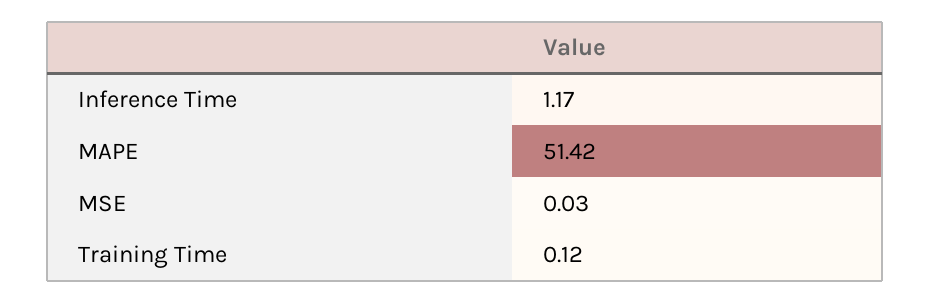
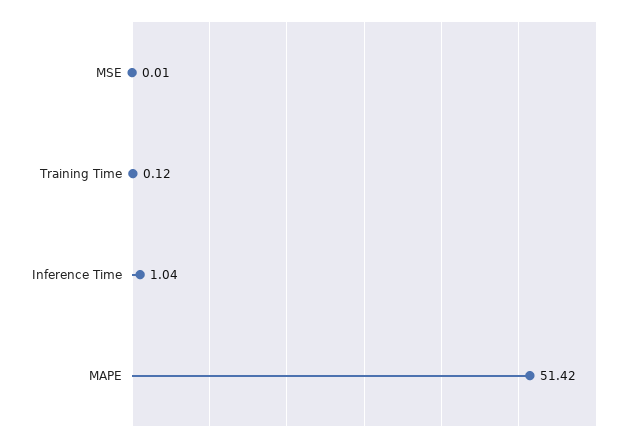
Inference Time: 1.17 -> 1.04
MSE: 0.03 -> 0.01

